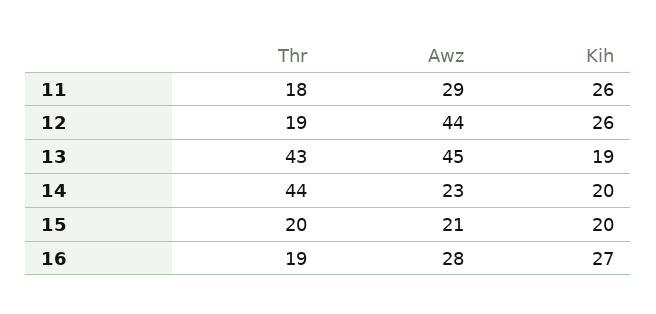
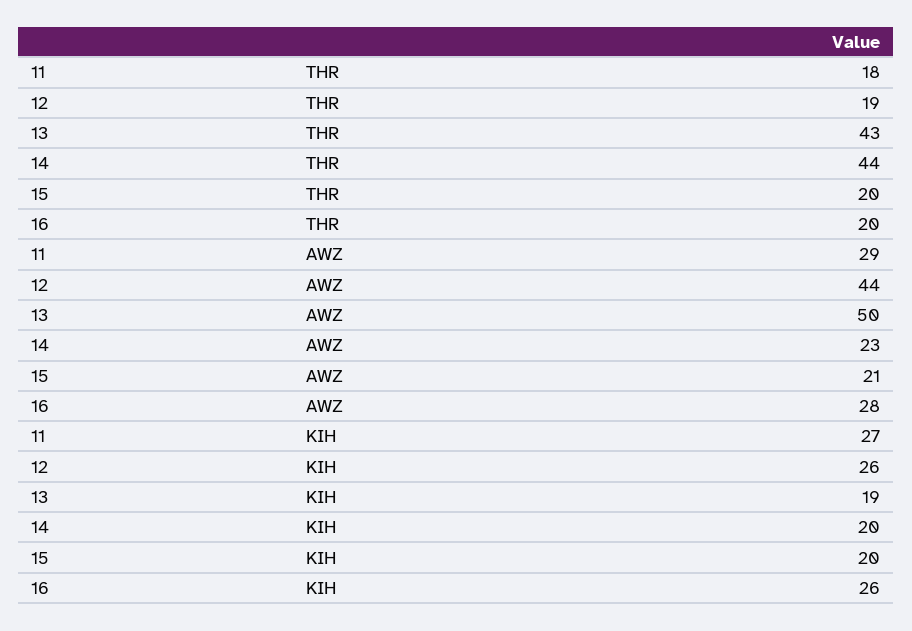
Kih, 11: 26 -> 27
Awz, 13: 45 -> 50
Thr, 16: 19 -> 20
Kih, 16: 27 -> 26

